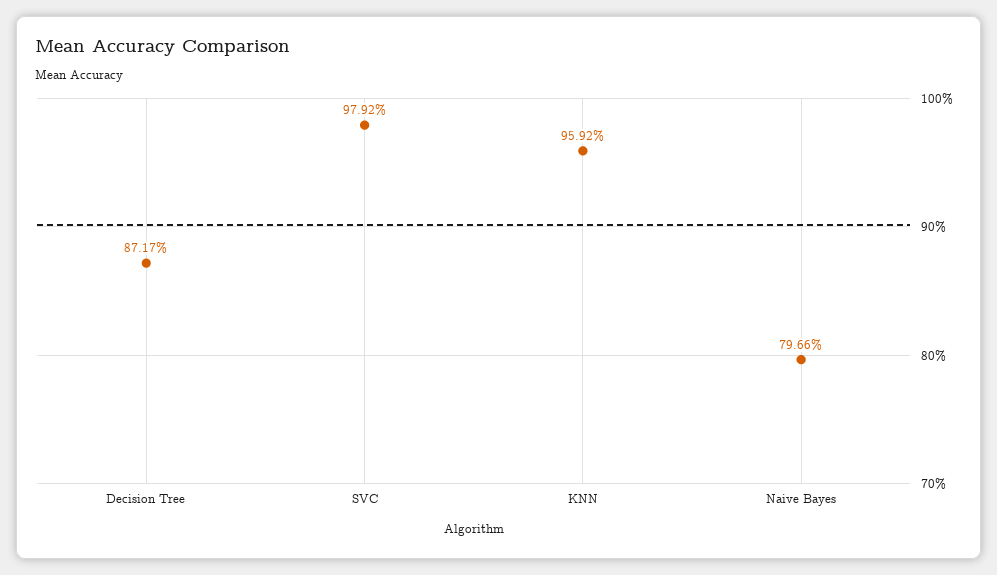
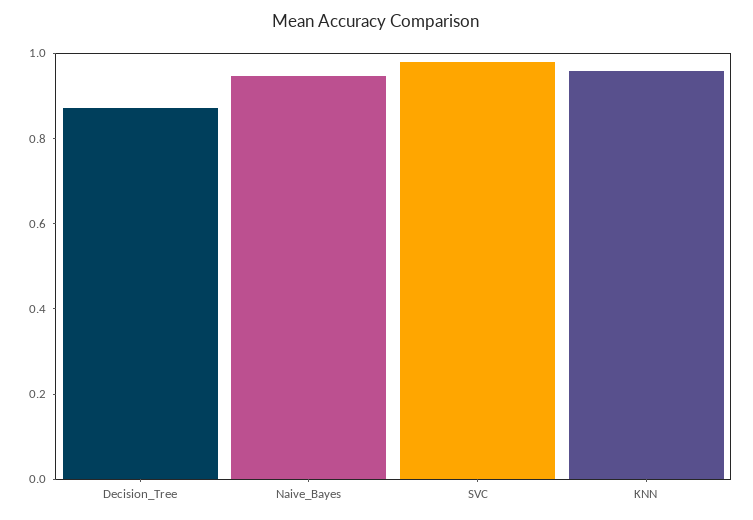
Naive Bayes: 0.7966 -> 0.95

